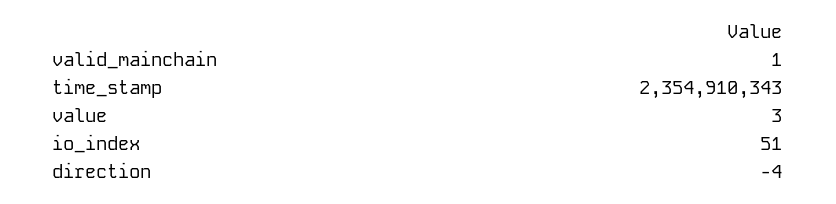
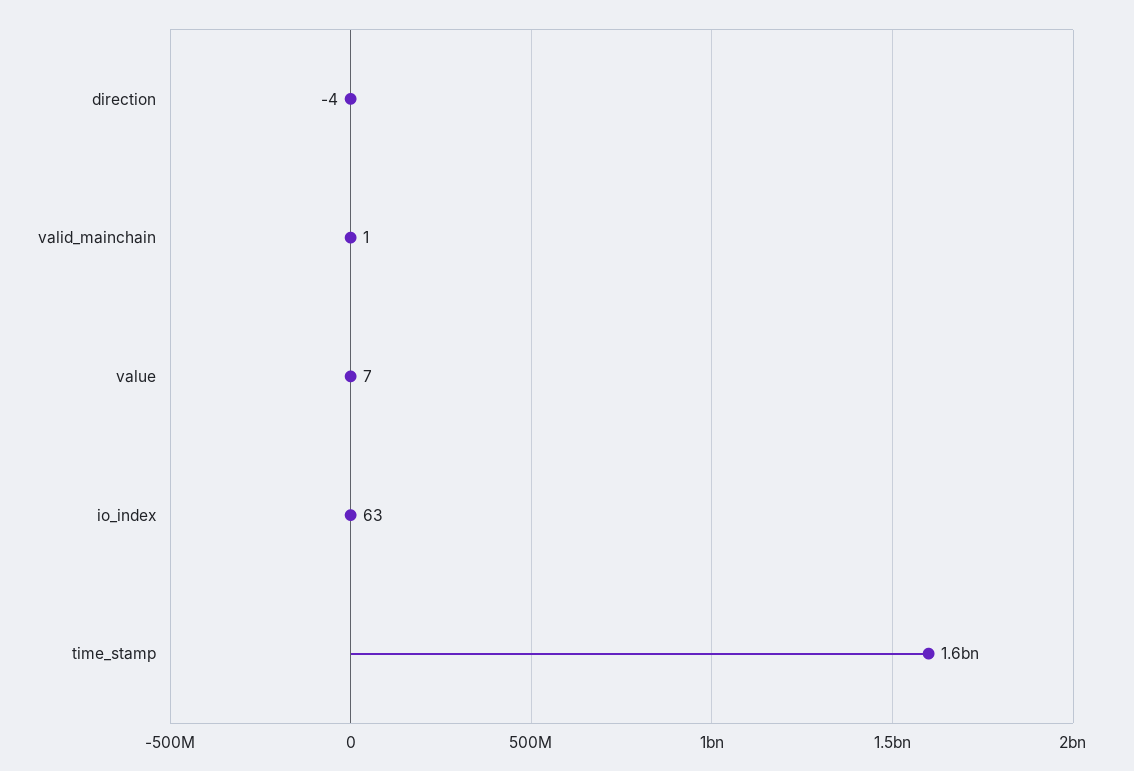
time_stamp: 2354910343 -> 1600000000
value: 3 -> 7
io_index: 51 -> 63

